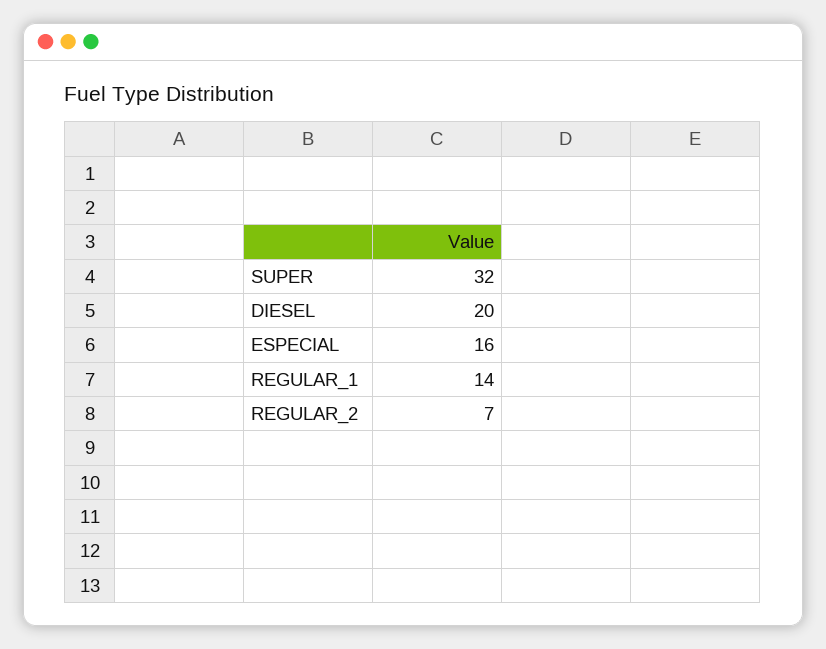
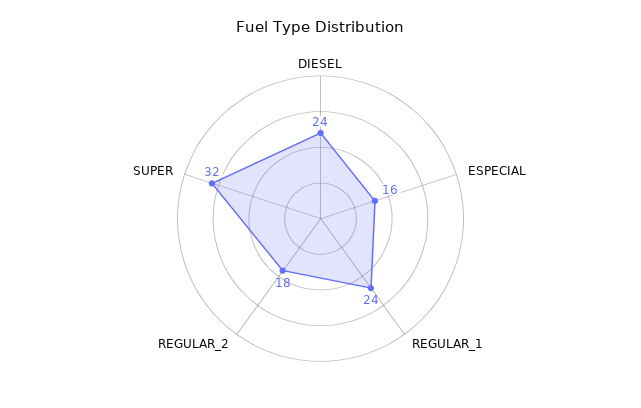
DIESEL: 20 -> 24
REGULAR_1: 14 -> 24
REGULAR_2: 7 -> 18

